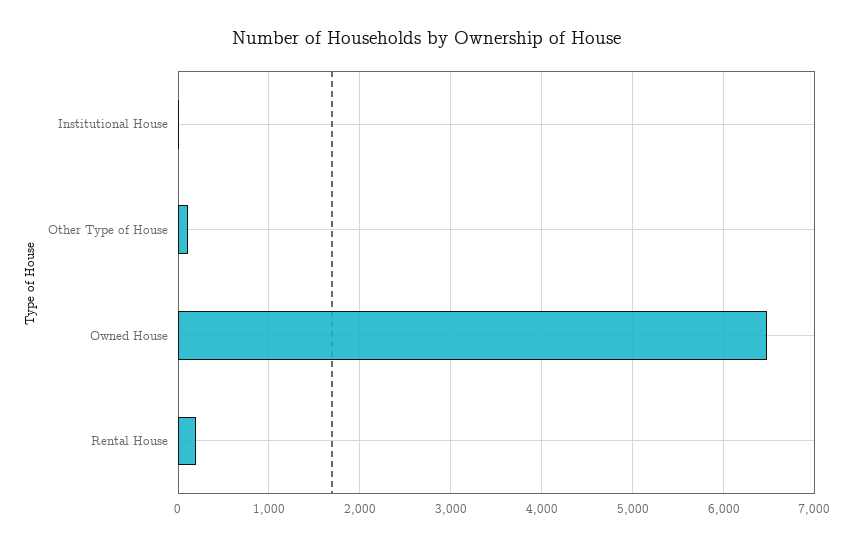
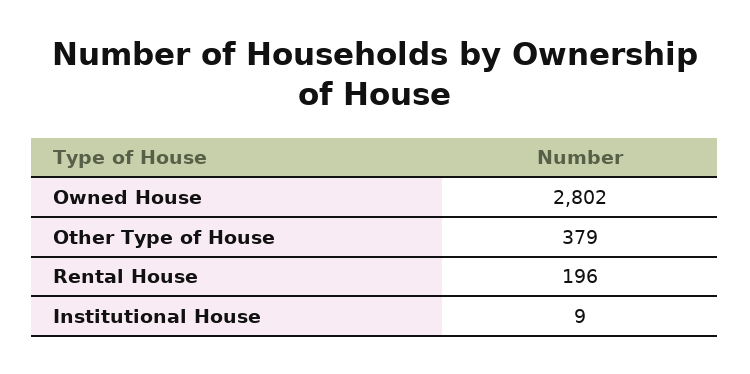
Other Type of House: 100 -> 379
Owned House: 6500 -> 2802

